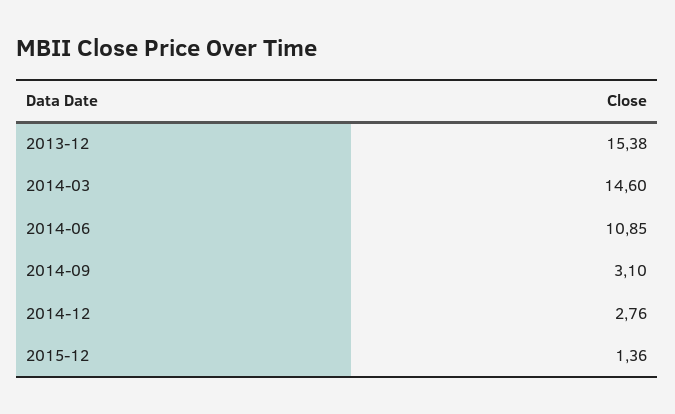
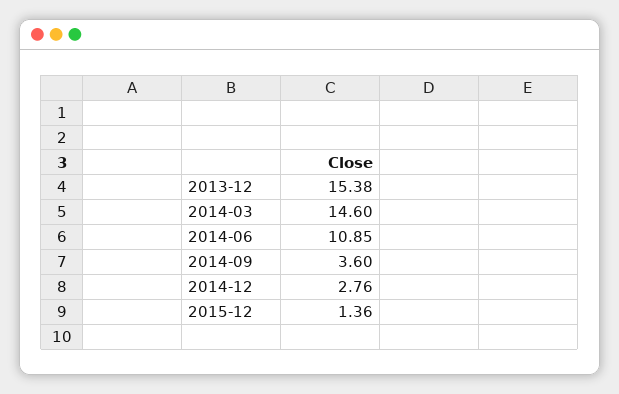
2014-09: 3.1 -> 3.6

